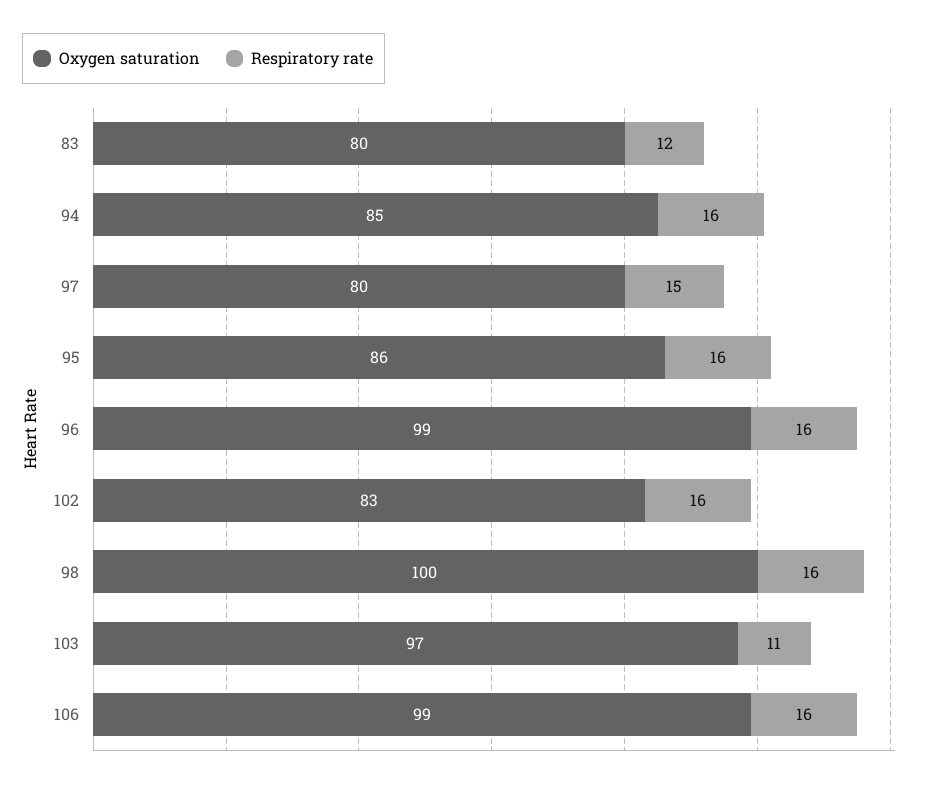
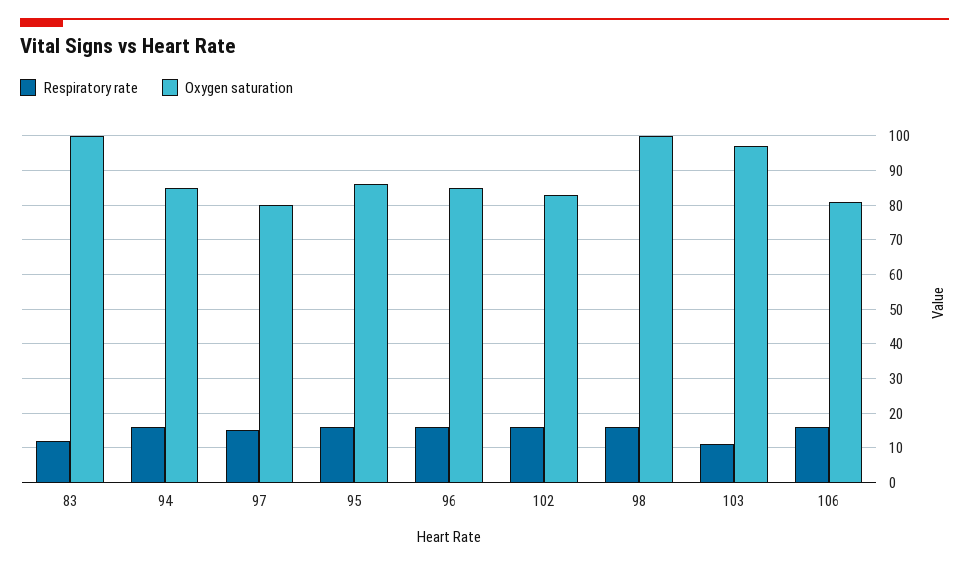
Oxygen saturation, 83: 80 -> 100
Oxygen saturation, 96: 99 -> 85
Oxygen saturation, 106: 99 -> 80

